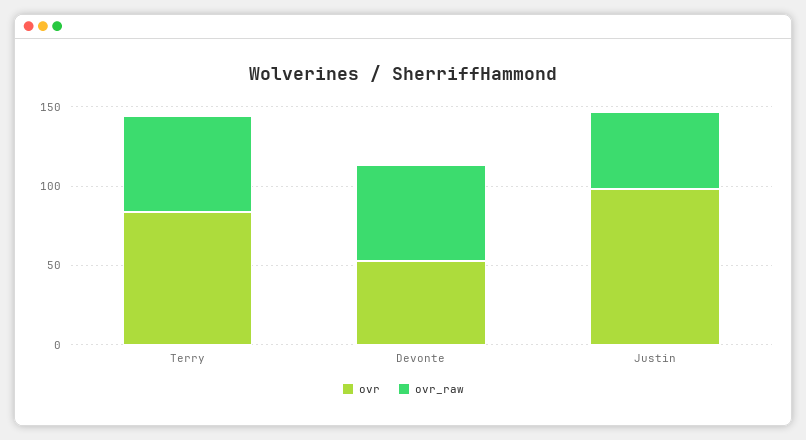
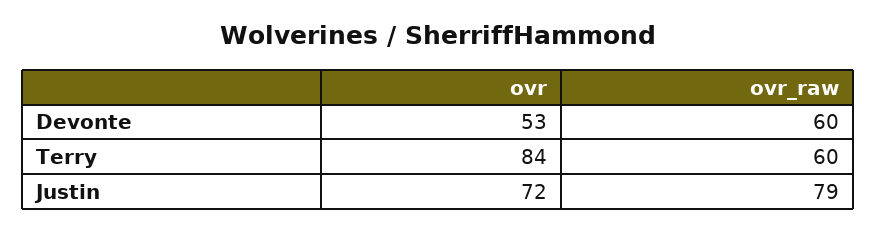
ovr, Justin: 100 -> 72
ovr_raw, Justin: 50 -> 79

